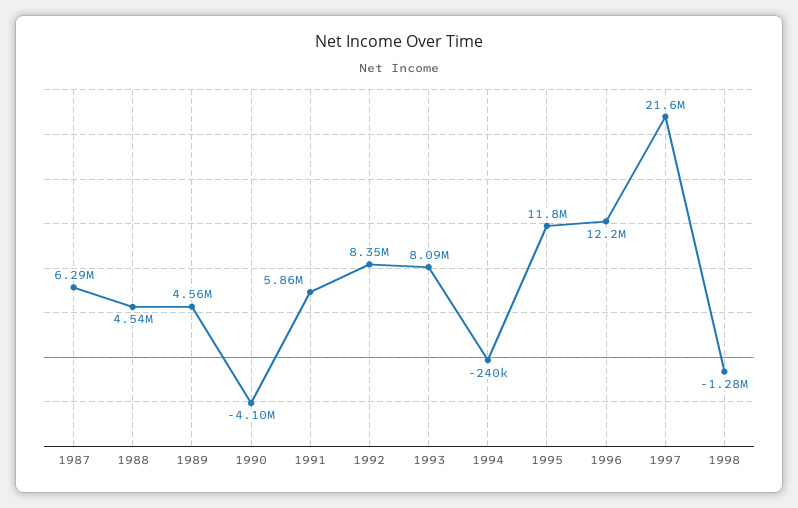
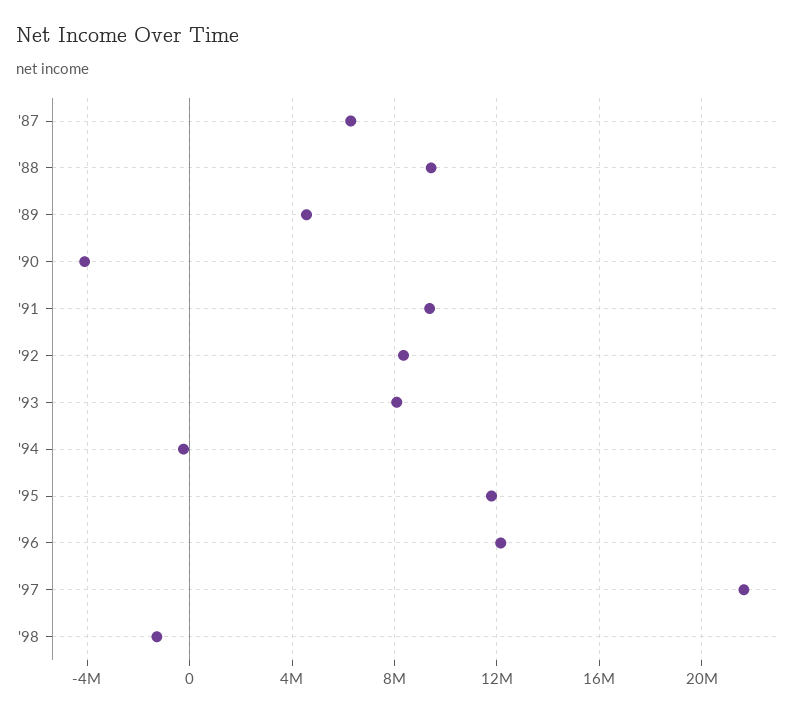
1988: 4540000 -> 9500000
1991: 5860000 -> 9500000

